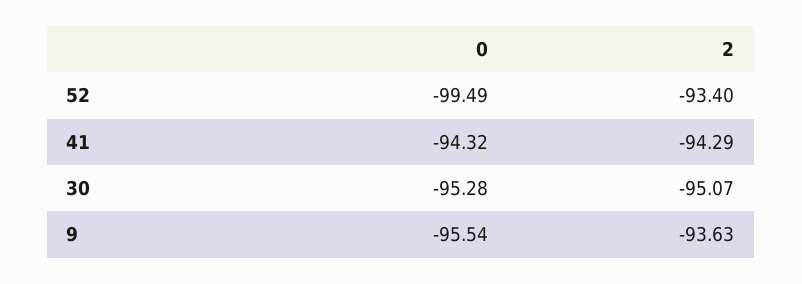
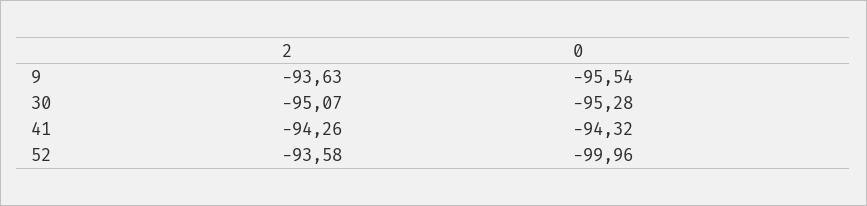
0, 52: -99.49 -> -99.96
2, 52: -93.4 -> -93.58
2, 41: -94.29 -> -94.26

